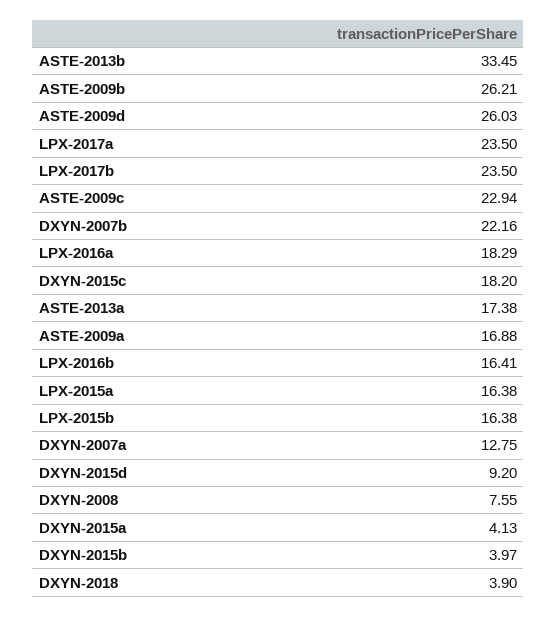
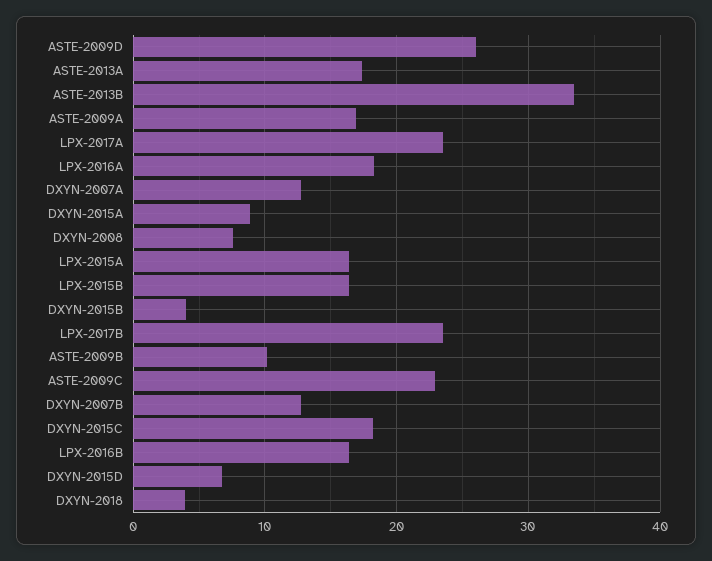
ASTE-2009b: 26.21 -> 10
DXYN-2007b: 22.16 -> 13
DXYN-2015d: 9.2 -> 7
DXYN-2015a: 4.13 -> 9

